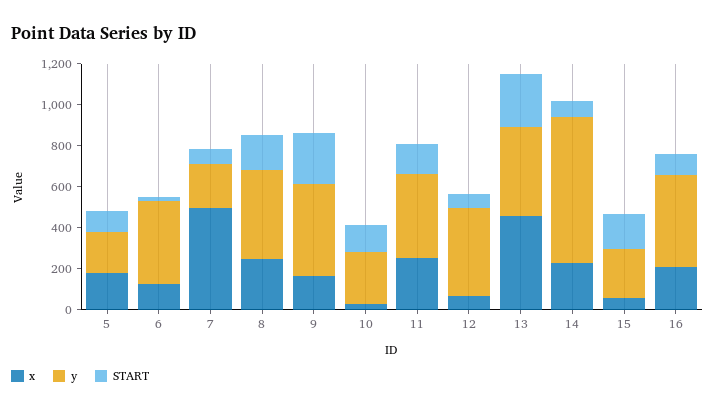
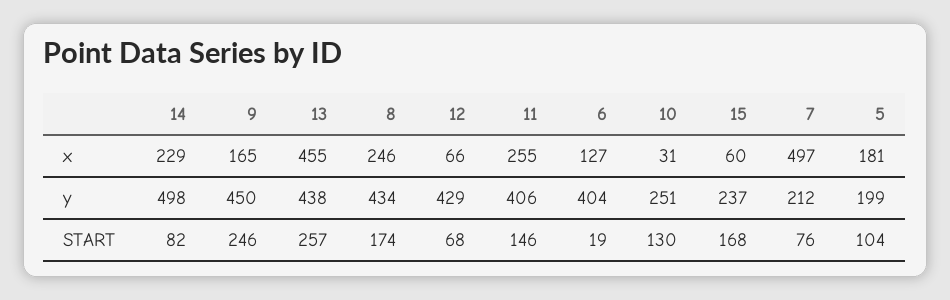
y, 14: 700 -> 498
x, 16: 200 -> none
y, 16: 450 -> none
START, 16: 100 -> none

